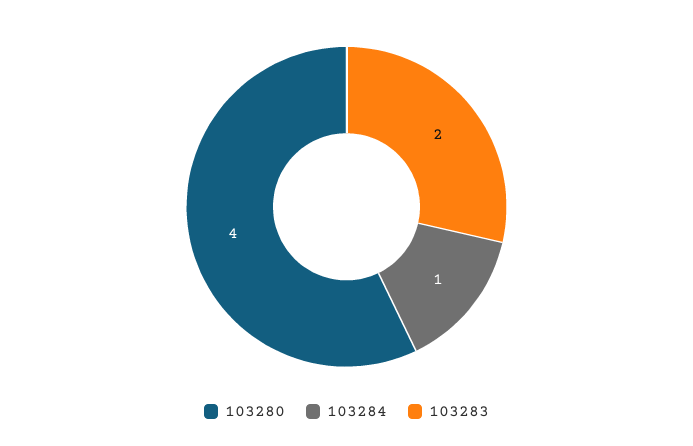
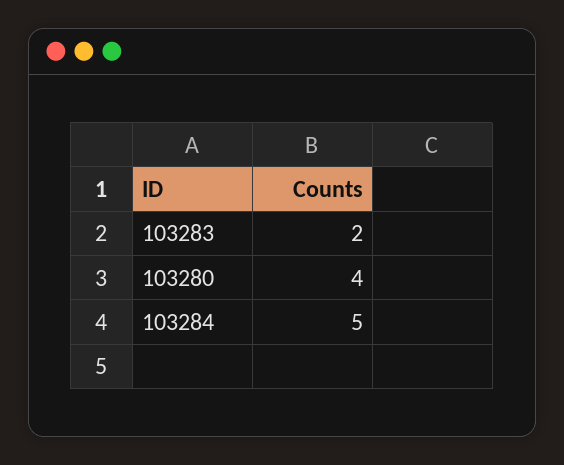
103284: 1 -> 5

